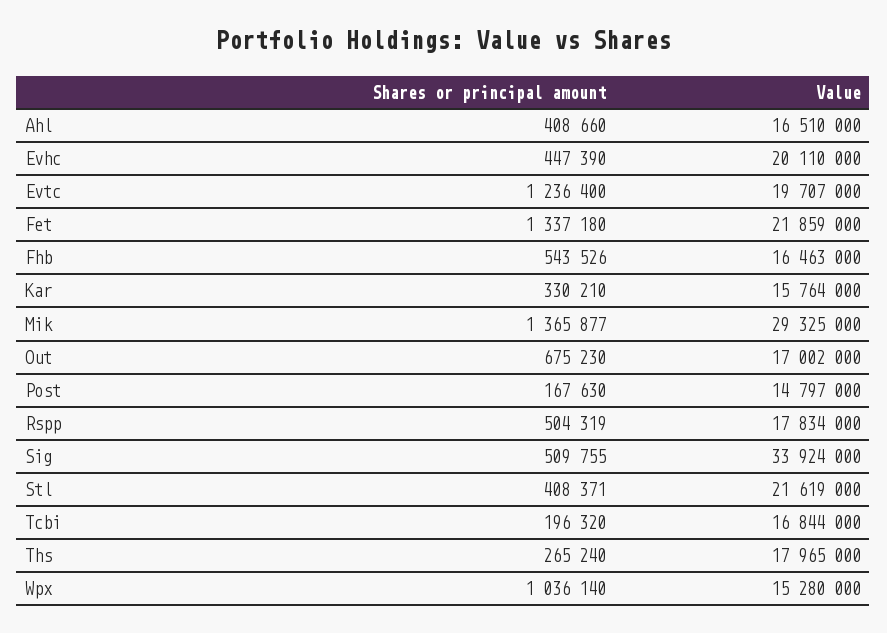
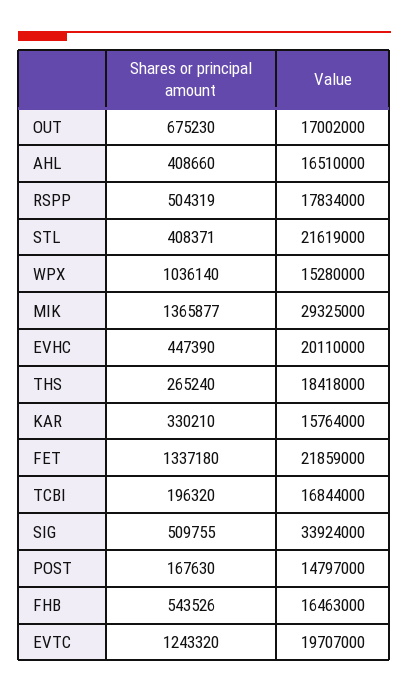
Shares or principal amount, Evtc: 1236400 -> 1243320
Value, Ths: 17965000 -> 18418000

